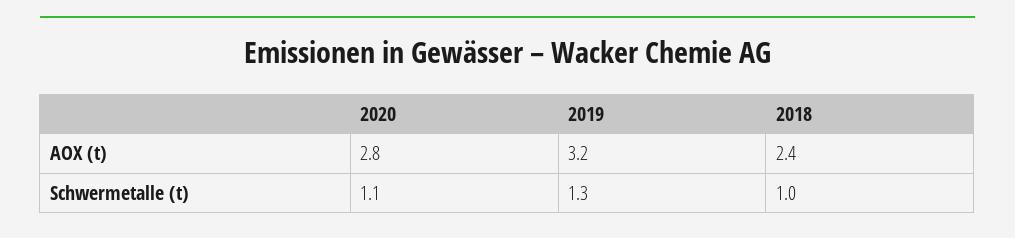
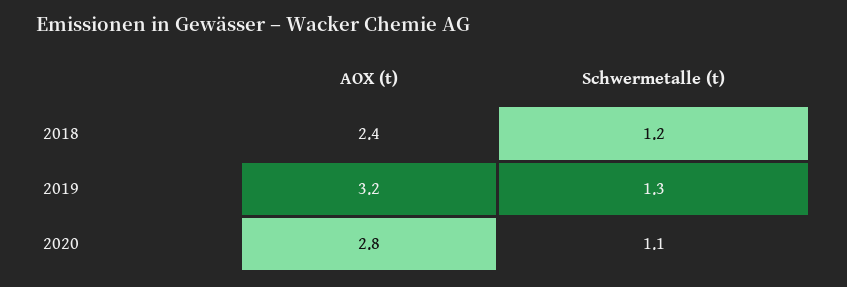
2018, Schwermetalle (t): 1 -> 1.2

